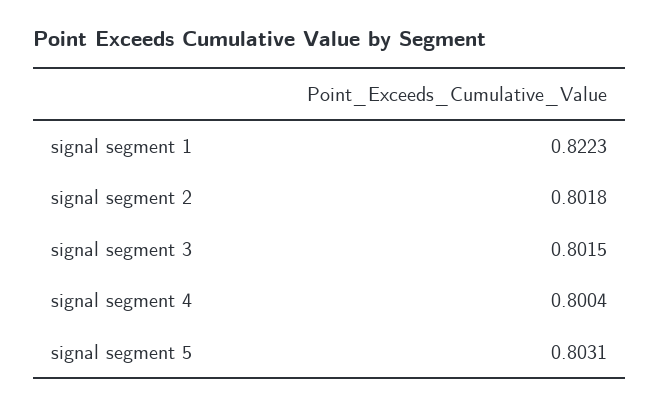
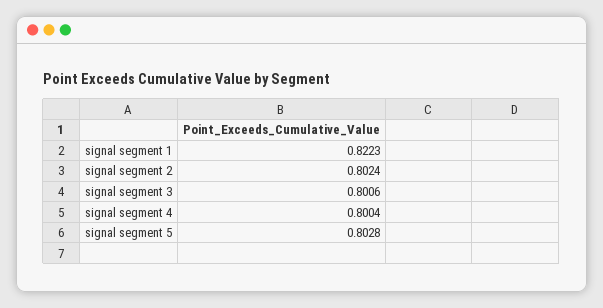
signal segment 2: 0.8018 -> 0.8024
signal segment 3: 0.8015 -> 0.8006
signal segment 5: 0.8031 -> 0.8028

